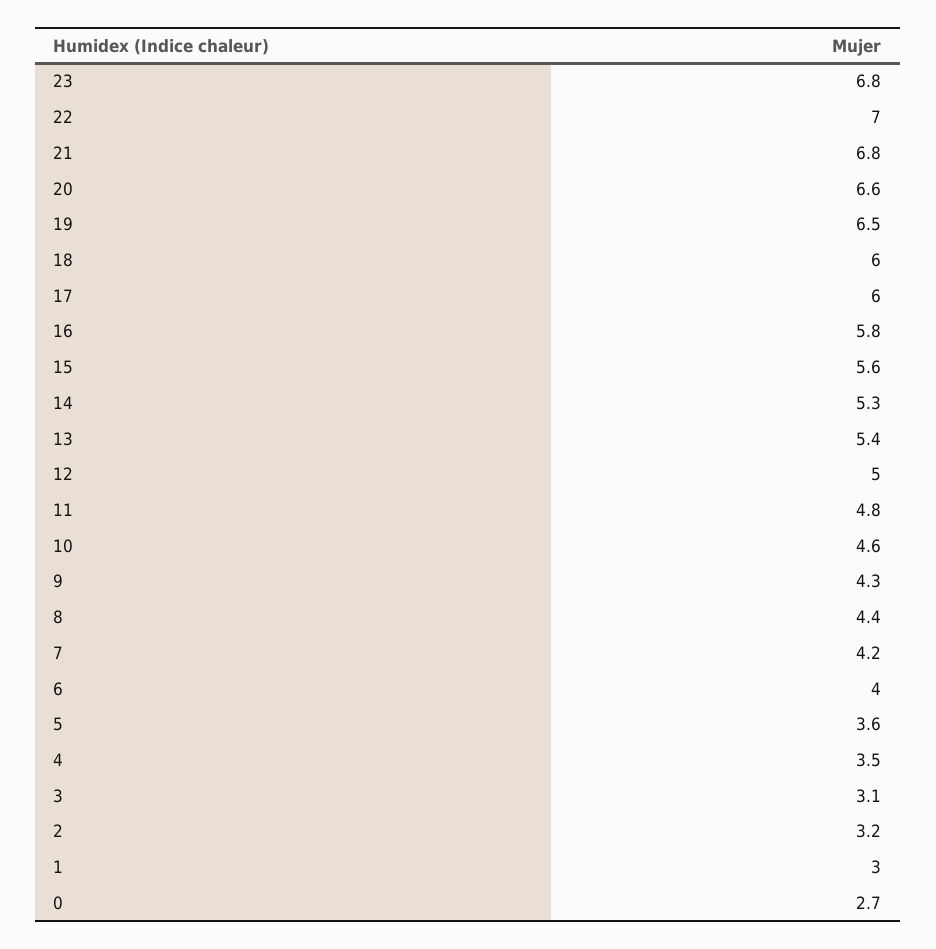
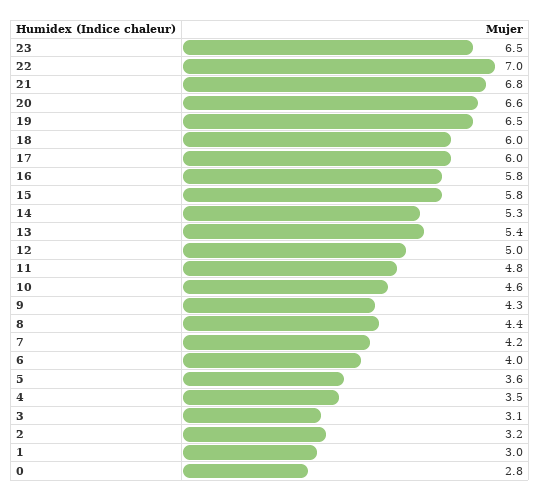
23: 6.8 -> 6.5
15: 5.6 -> 5.8
0: 2.7 -> 2.8

